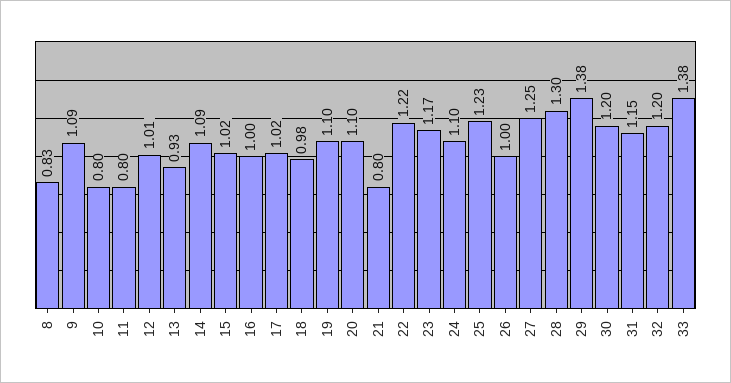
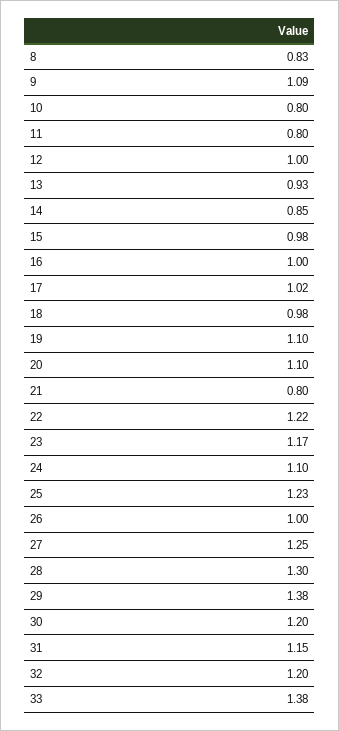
12: 1.01 -> 1
14: 1.09 -> 0.85
15: 1.02 -> 0.98

